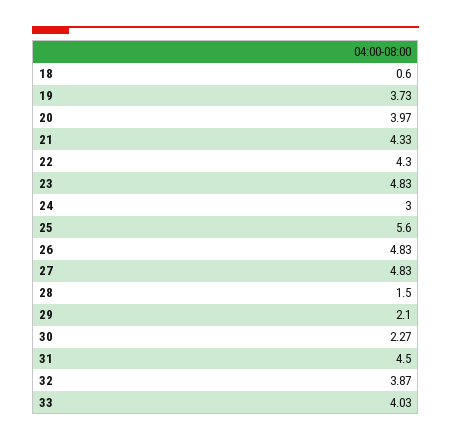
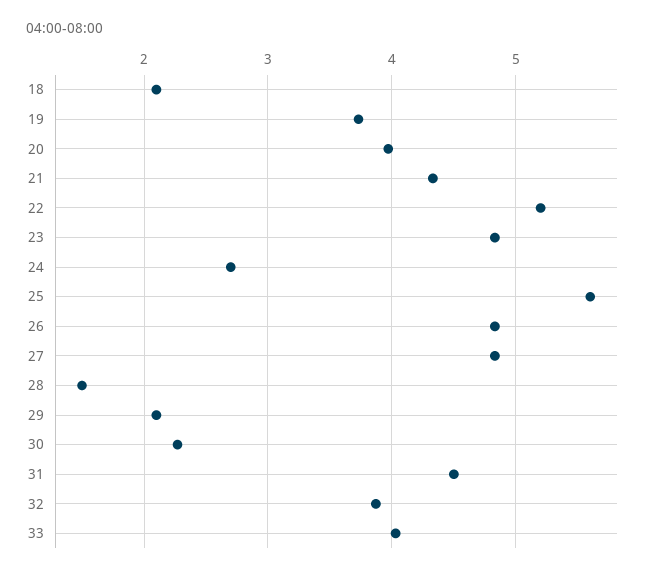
18: 0.6 -> 2.1
22: 4.3 -> 5.2
24: 3 -> 2.7

